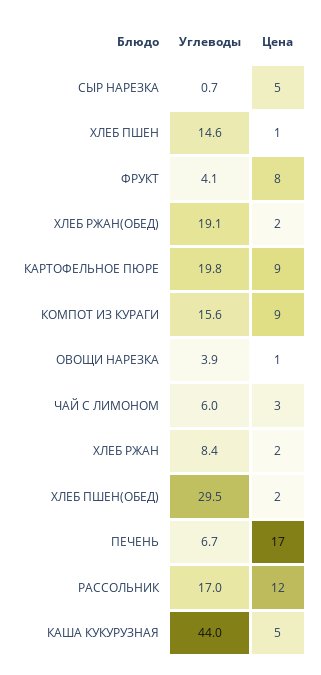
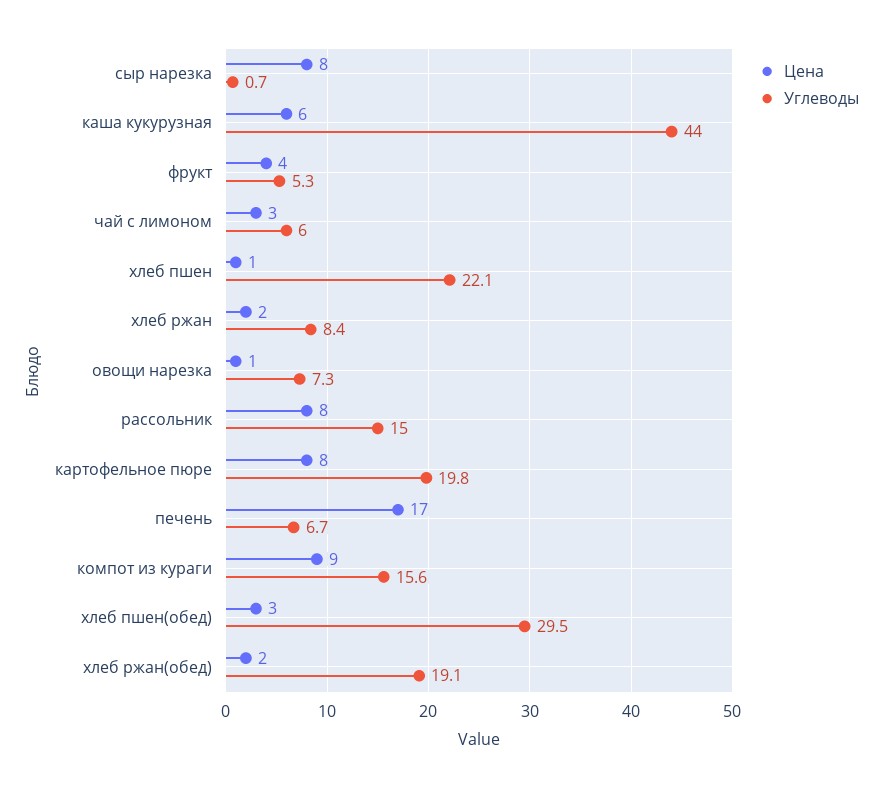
Цена, СЫР НАРЕЗКА: 5 -> 8
Углеводы, ХЛЕБ ПШЕН: 14.6 -> 22.1
Углеводы, ФРУКТ: 4.1 -> 5.3
Цена, ФРУКТ: 8 -> 4
Цена, КАРТОФЕЛЬНОЕ ПЮРЕ: 9 -> 8
Углеводы, ОВОЩИ НАРЕЗКА: 3.9 -> 7.3
Цена, ХЛЕБ ПШЕН(ОБЕД): 2 -> 3
Углеводы, РАССОЛЬНИК: 17 -> 15
Цена, РАССОЛЬНИК: 12 -> 8
Цена, КАША КУКУРУЗНАЯ: 5 -> 6

